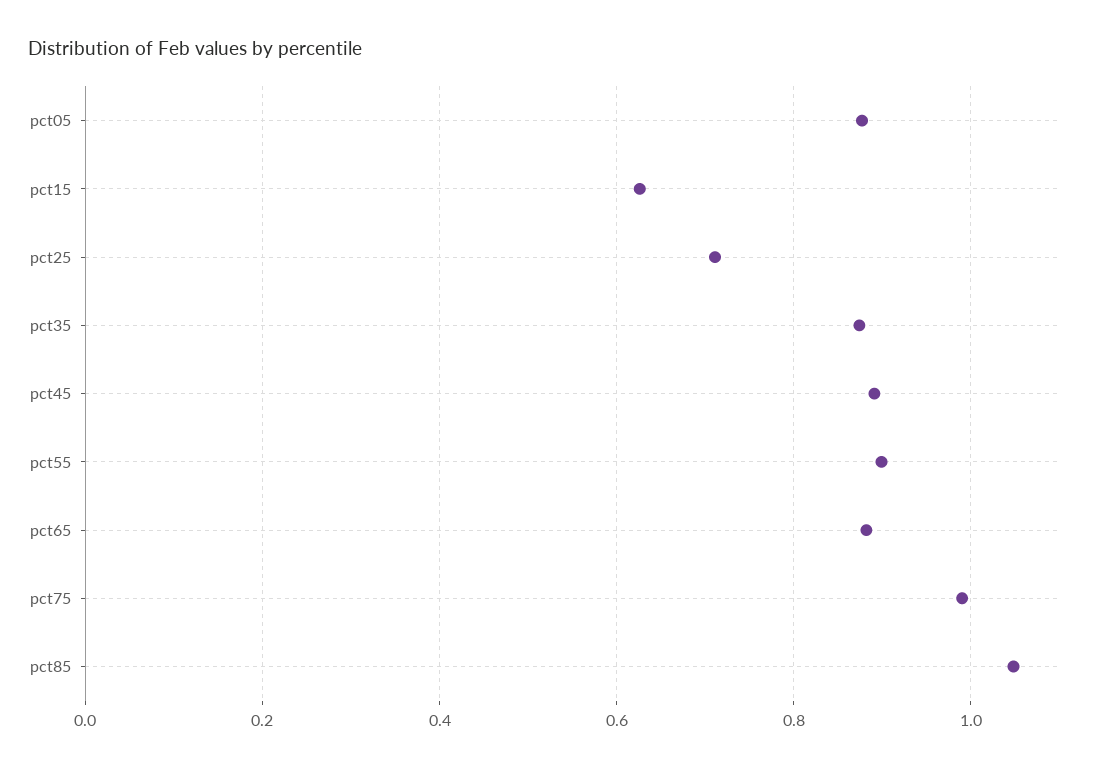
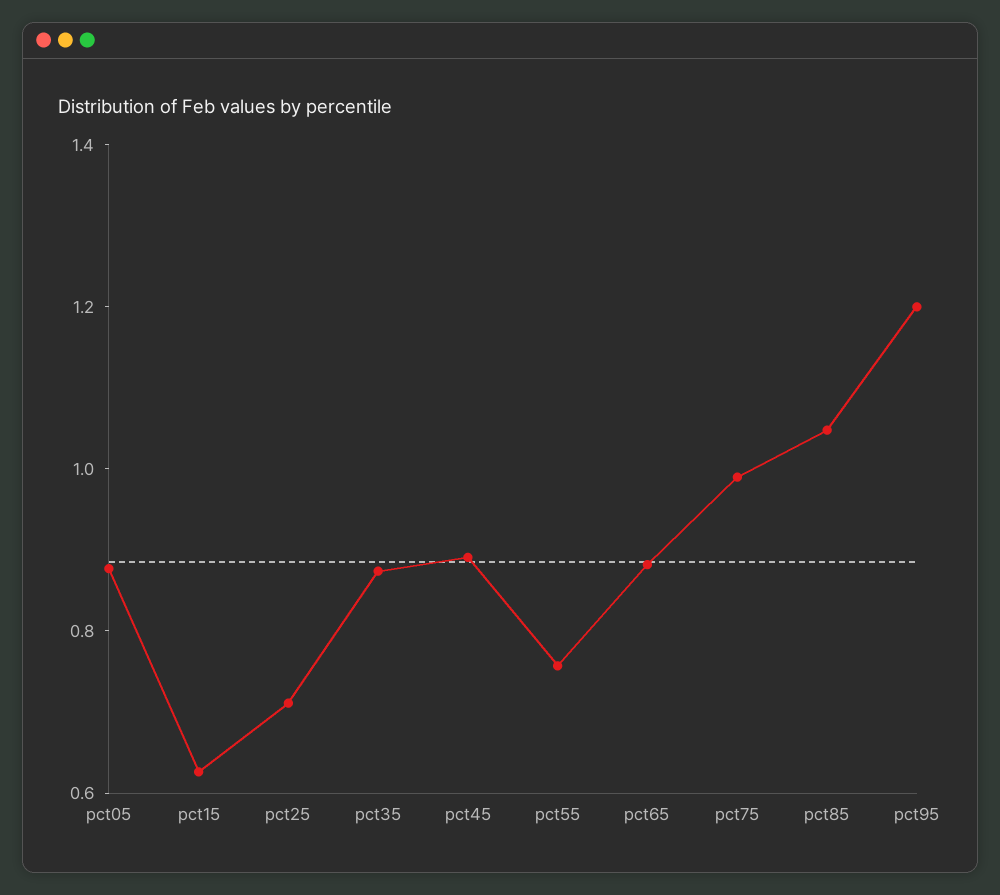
pct55: 0.9 -> 0.75
pct95: none -> 1.2

